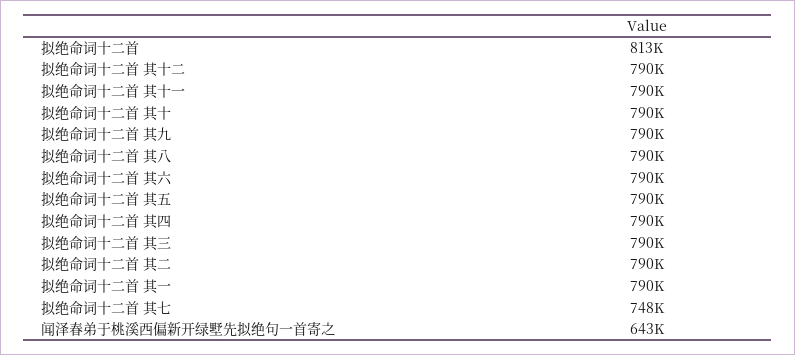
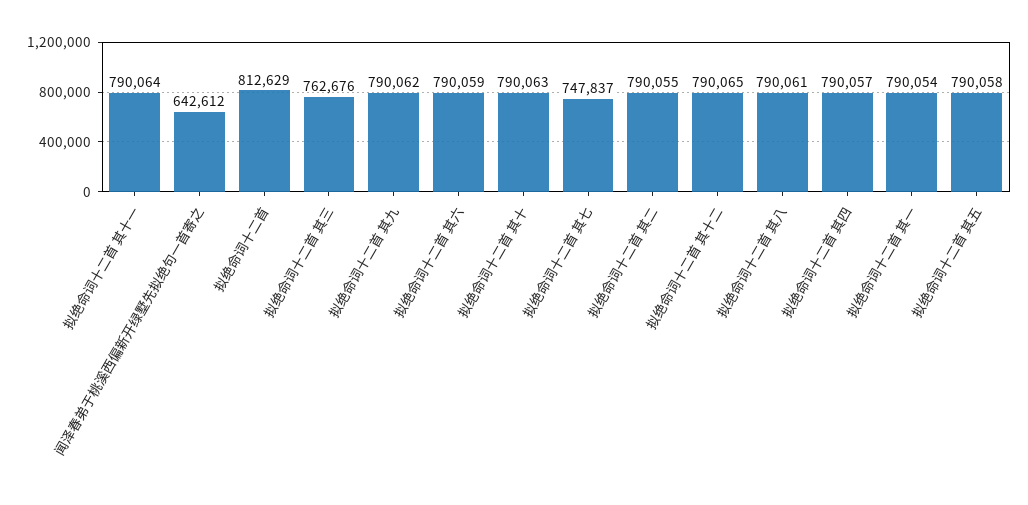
拟绝命词十二首 其三: 790000 -> 762676

